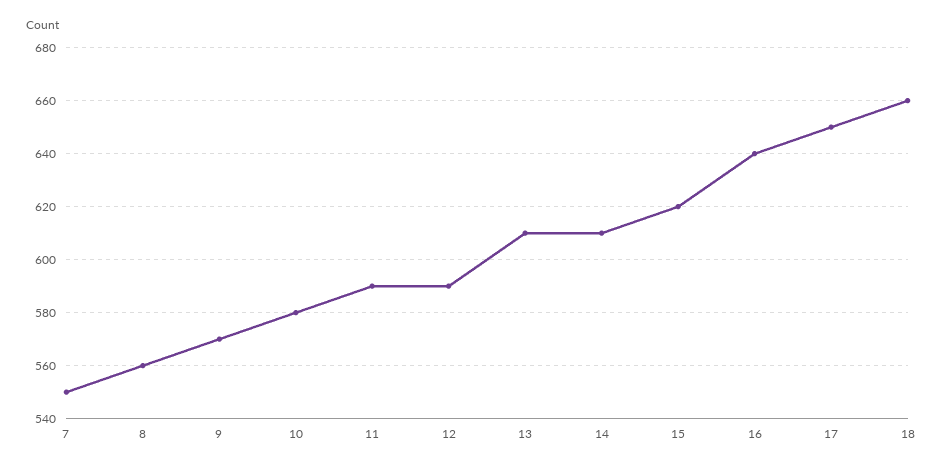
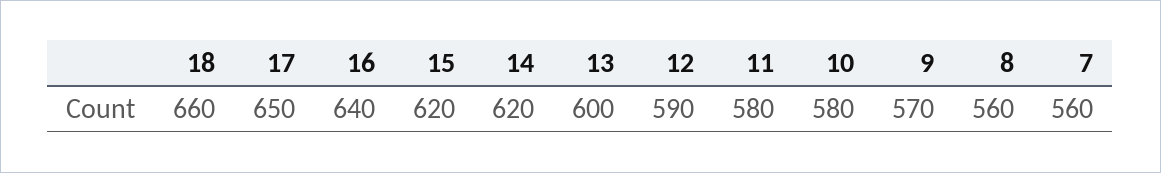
7: 550 -> 560
11: 590 -> 580
13: 610 -> 600
14: 610 -> 620

